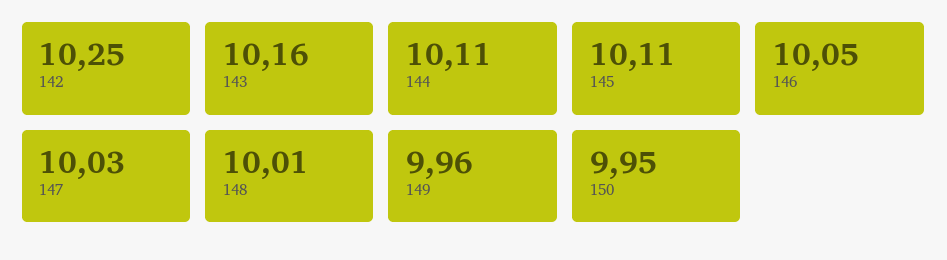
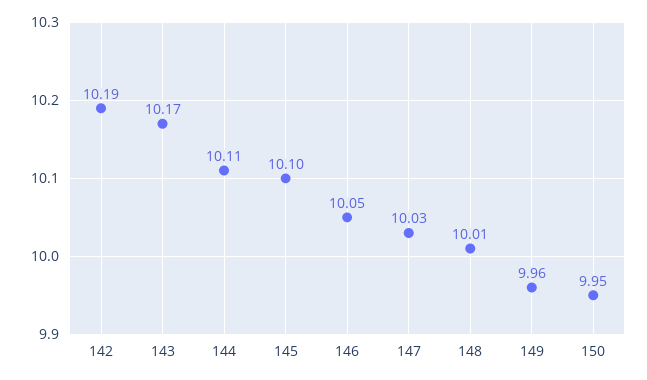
142: 10.25 -> 10.19
143: 10.16 -> 10.17
145: 10.11 -> 10.1

